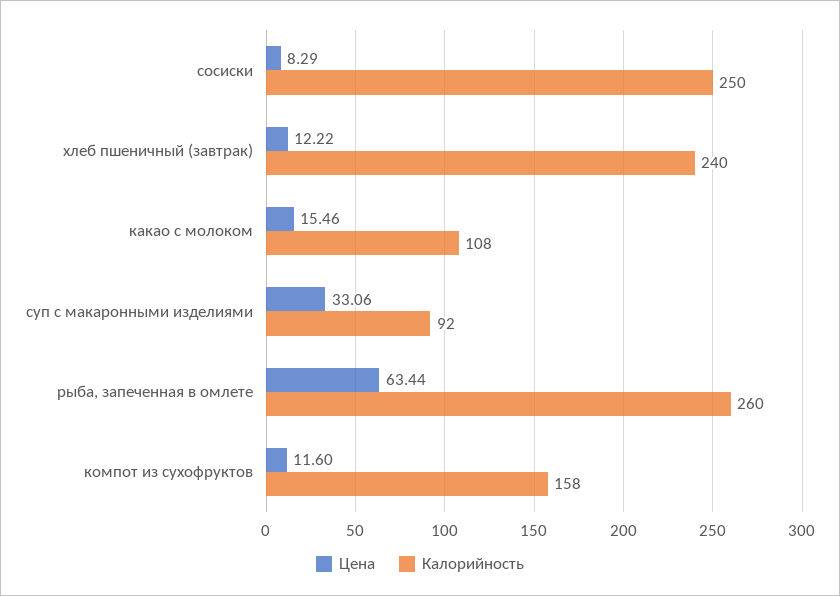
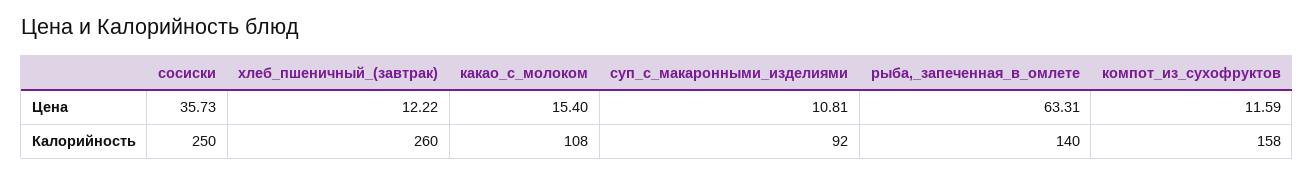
Цена, сосиски: 8.29 -> 35.73
Калорийность, хлеб пшеничный (завтрак): 240 -> 260
Цена, какао с молоком: 15.46 -> 15.4
Цена, суп с макаронными изделиями: 33.06 -> 10.81
Цена, рыба, запеченная в омлете: 63.44 -> 63.31
Калорийность, рыба, запеченная в омлете: 260 -> 140
Цена, компот из сухофруктов: 11.6 -> 11.59

